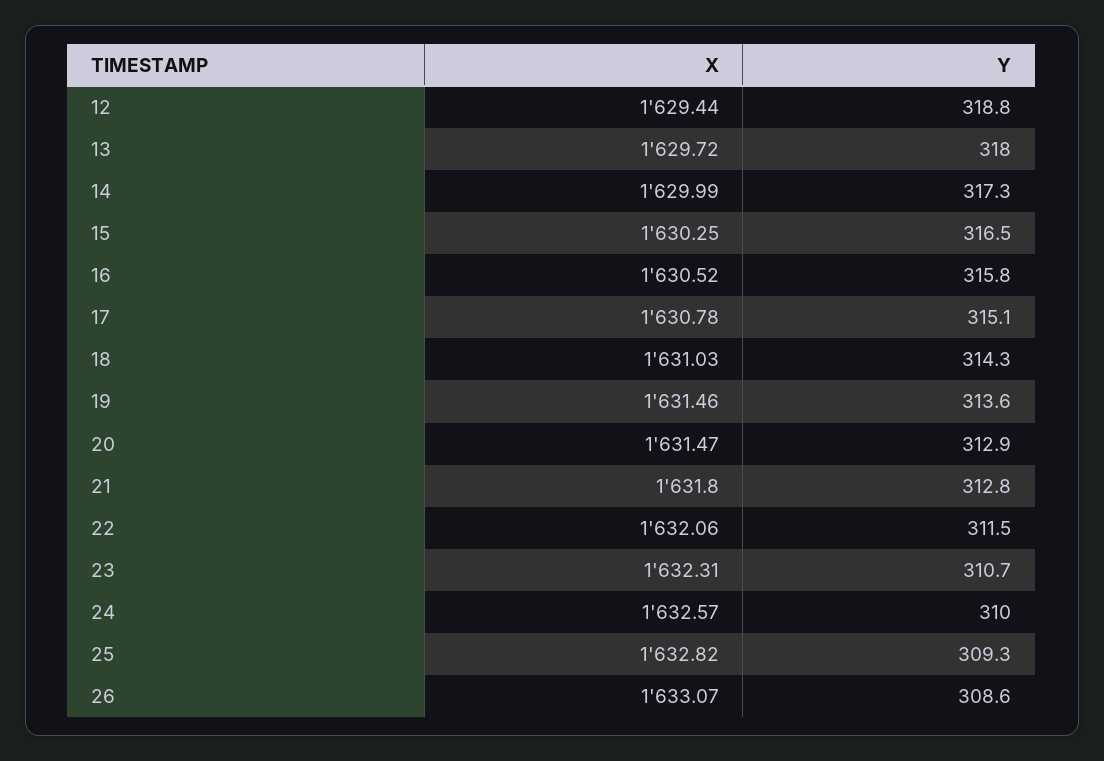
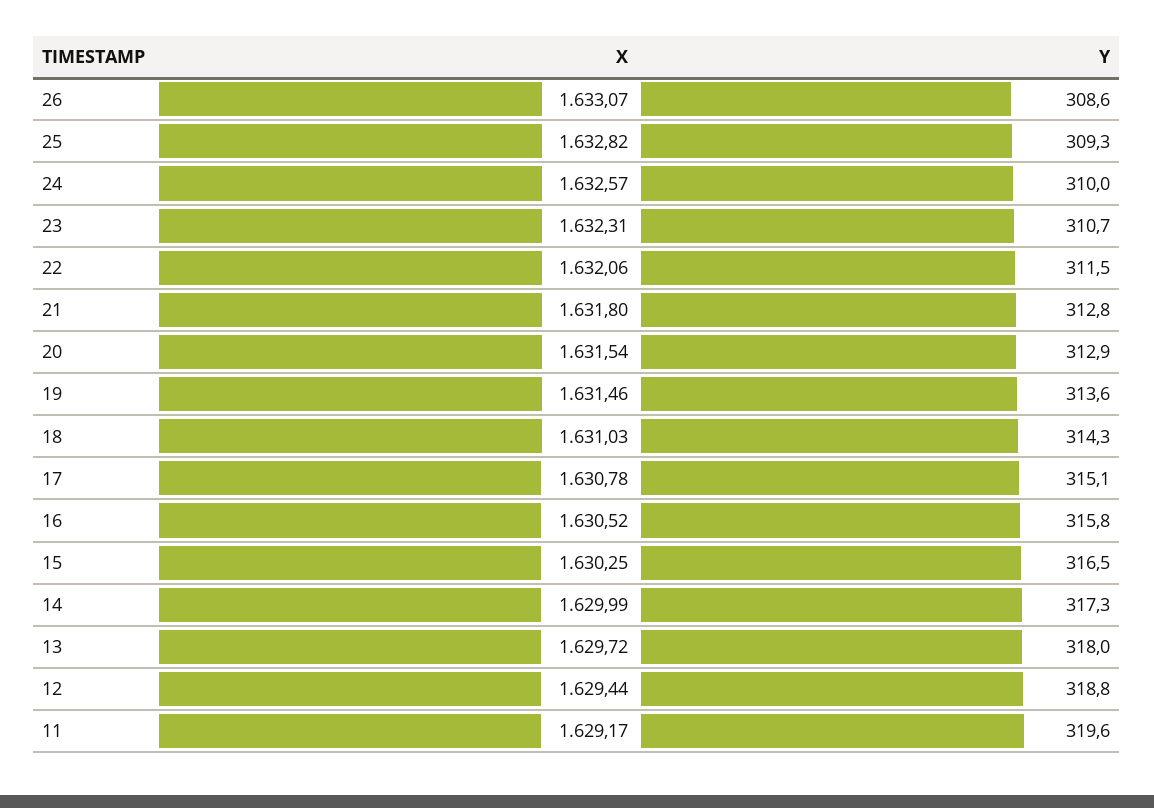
X, 20: 1631.47 -> 1631.54
X, 11: none -> 1629.17
Y, 11: none -> 319.6

